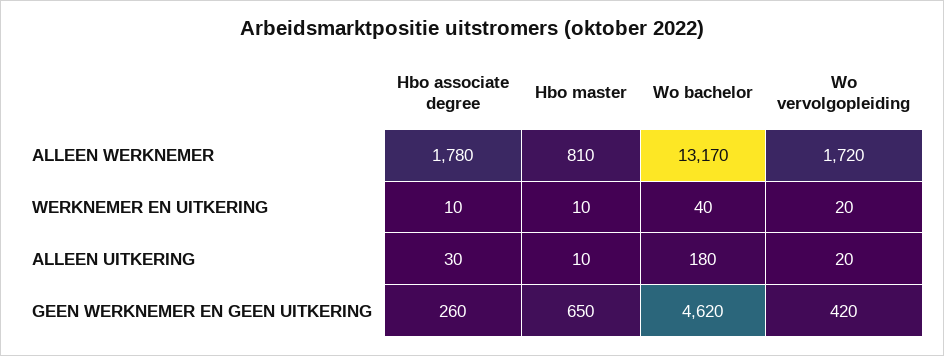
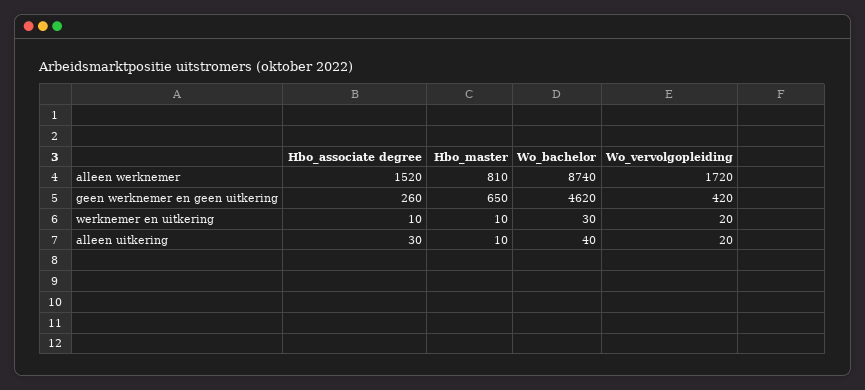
Hbo associate degree, ALLEEN WERKNEMER: 1780 -> 1520
Wo bachelor, ALLEEN WERKNEMER: 13170 -> 8740
Wo bachelor, WERKNEMER EN UITKERING: 40 -> 30
Wo bachelor, ALLEEN UITKERING: 180 -> 40

